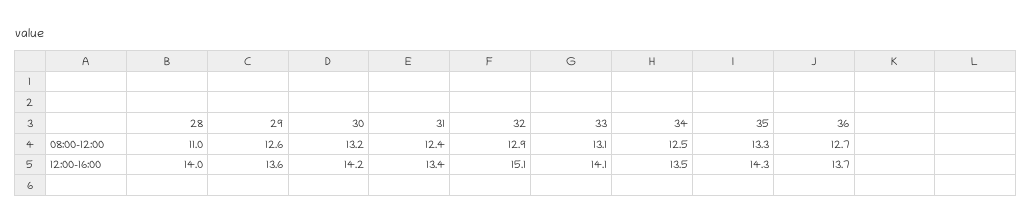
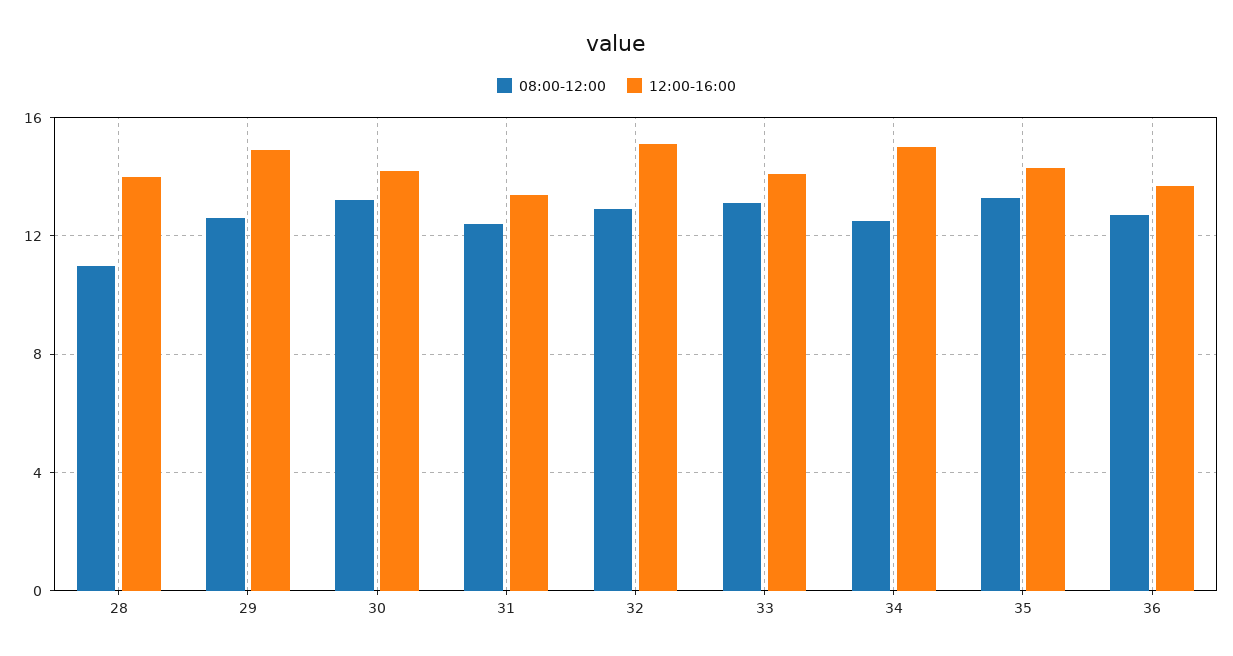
12:00-16:00, 29: 13.6 -> 15
12:00-16:00, 34: 13.5 -> 15

